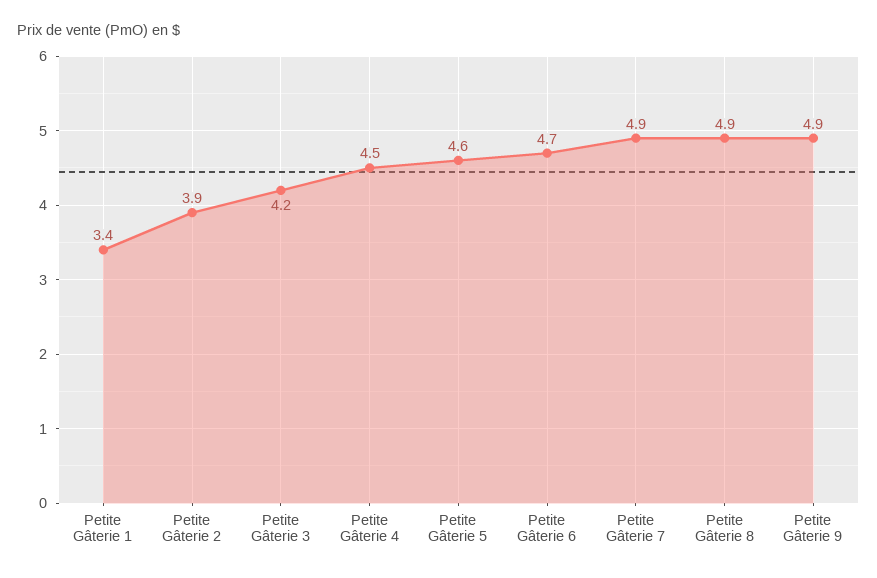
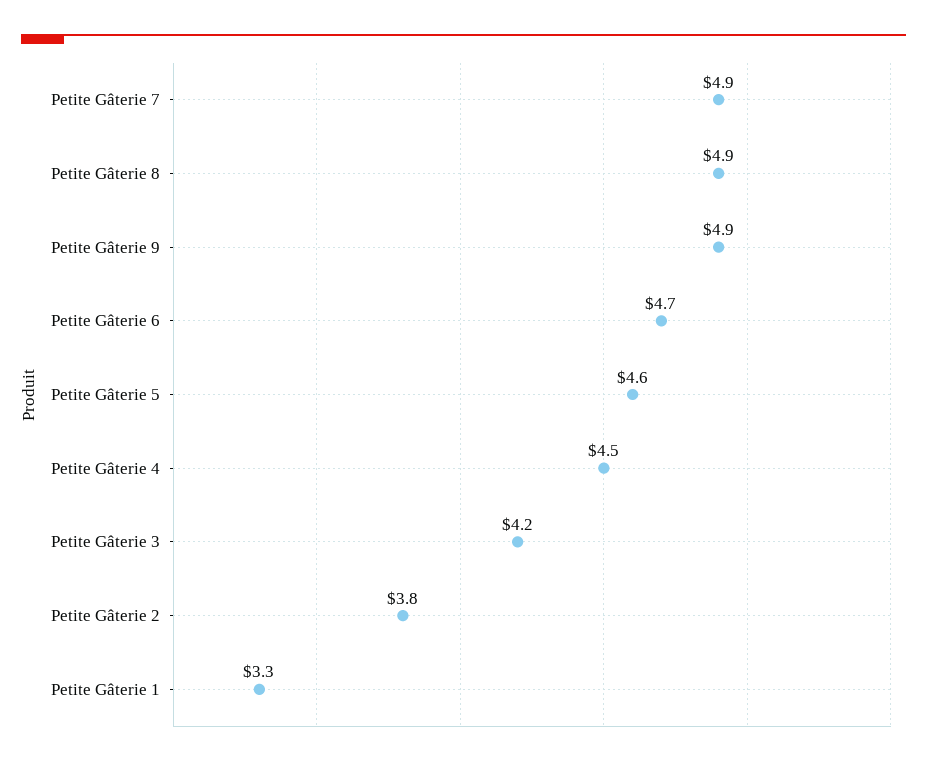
Petite Gâterie 1: 3.4 -> 3.3
Petite Gâterie 2: 3.9 -> 3.8

